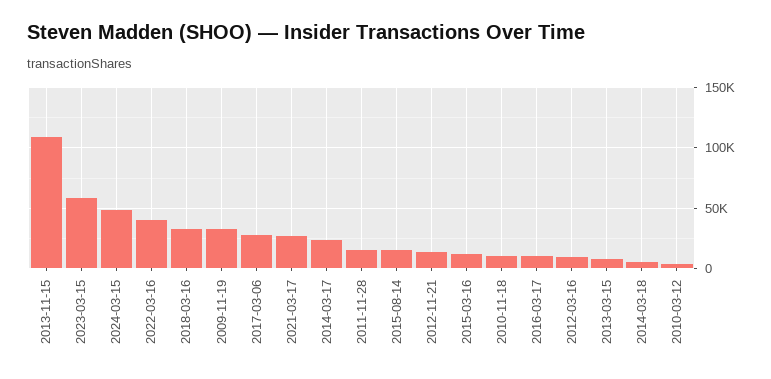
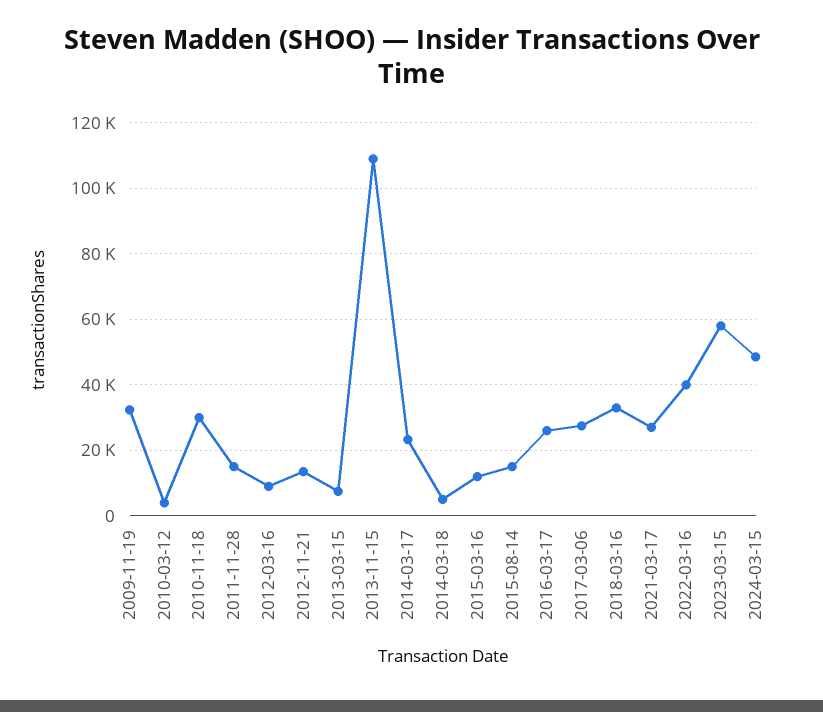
2010-11-18: 10000 -> 30000
2016-03-17: 10000 -> 26000

